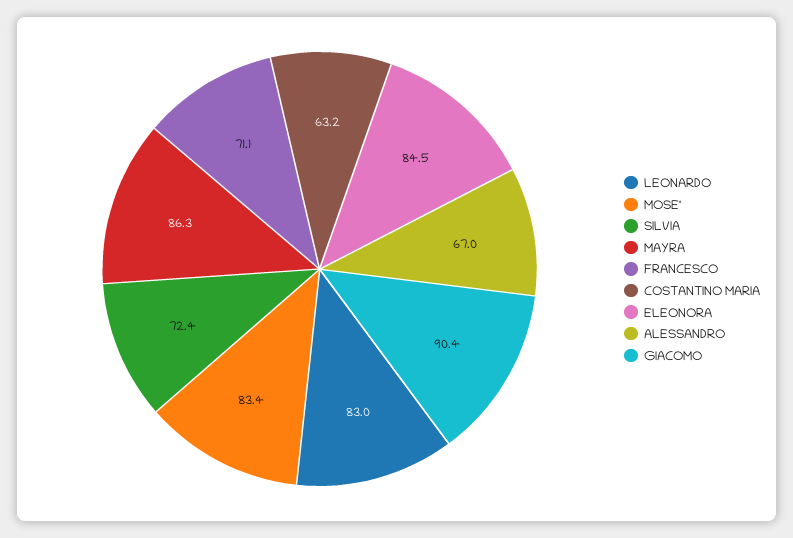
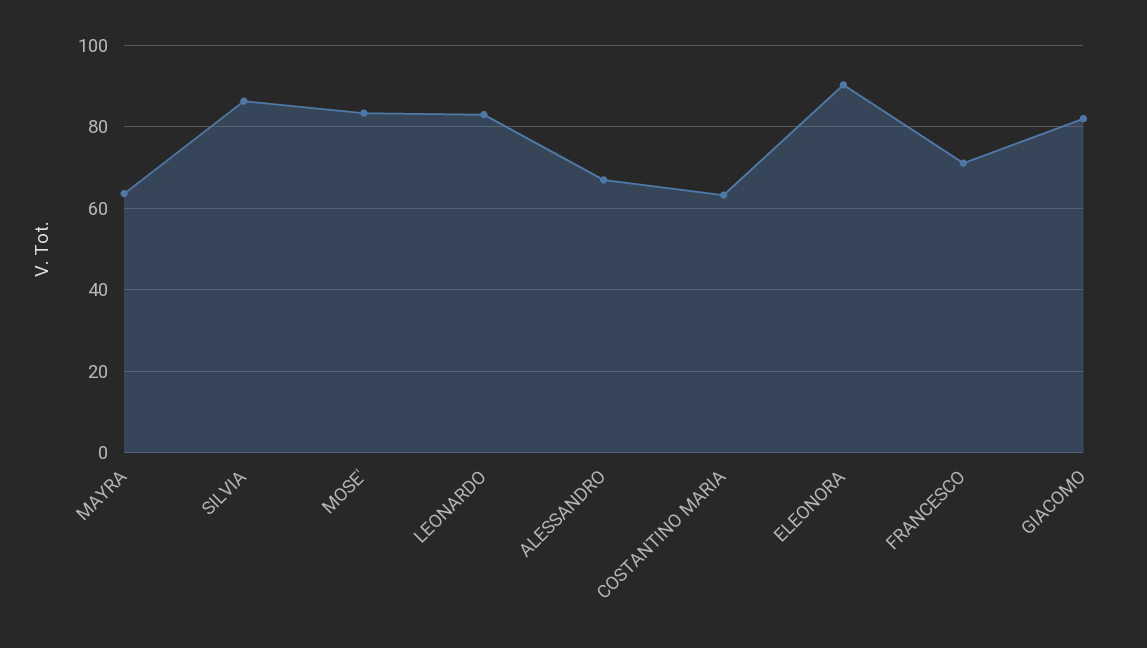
SILVIA: 72.4 -> 86
MAYRA: 86.3 -> 64
ELEONORA: 84.5 -> 90
GIACOMO: 90.4 -> 82

